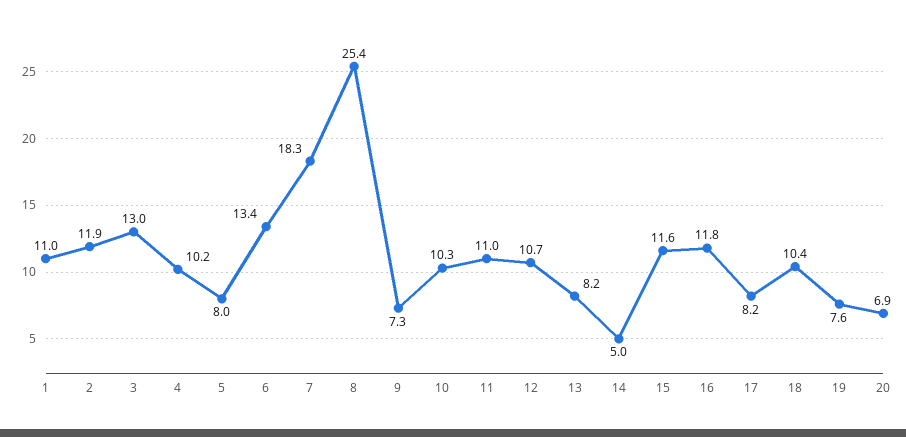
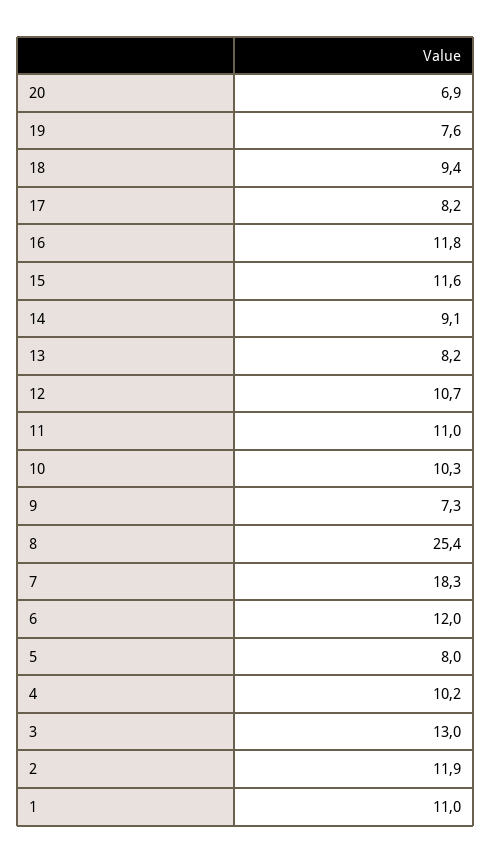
6: 13.4 -> 12
14: 5 -> 9.1
18: 10.4 -> 9.4

